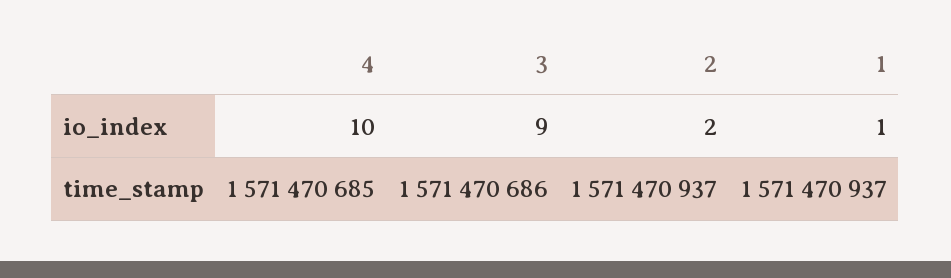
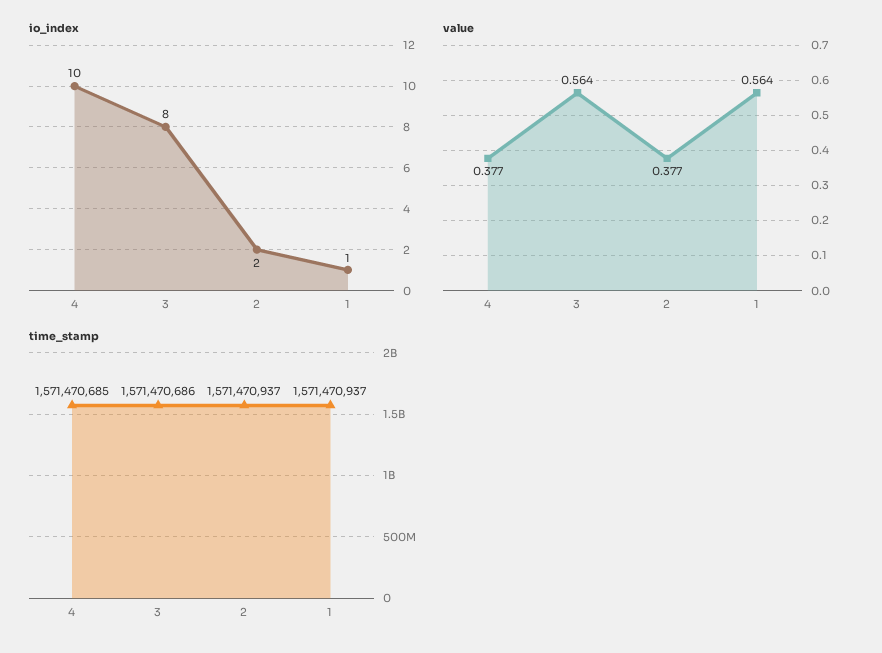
io_index, 3: 9 -> 8
value, 4: none -> 0.377
value, 3: none -> 0.564
value, 2: none -> 0.377
value, 1: none -> 0.564

